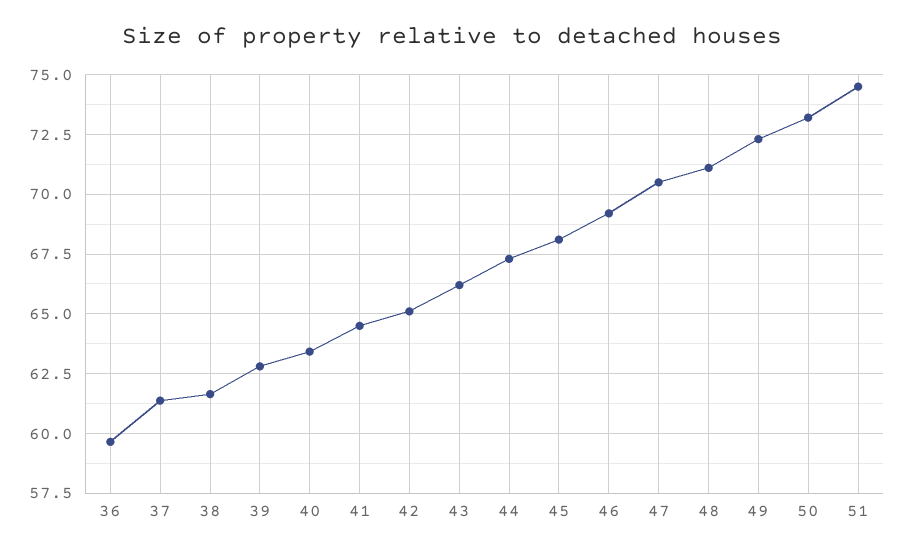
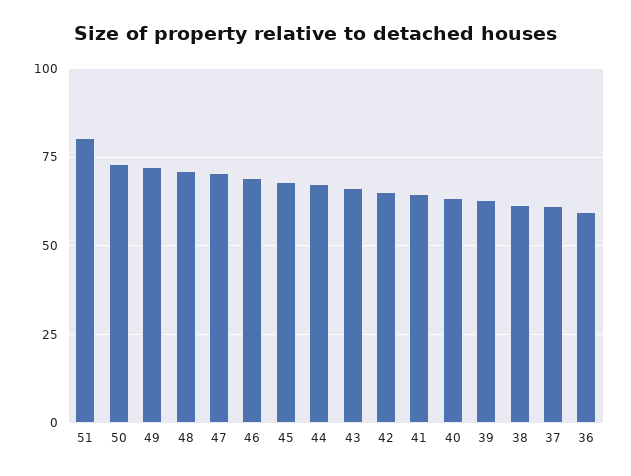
51: 74.5 -> 80

